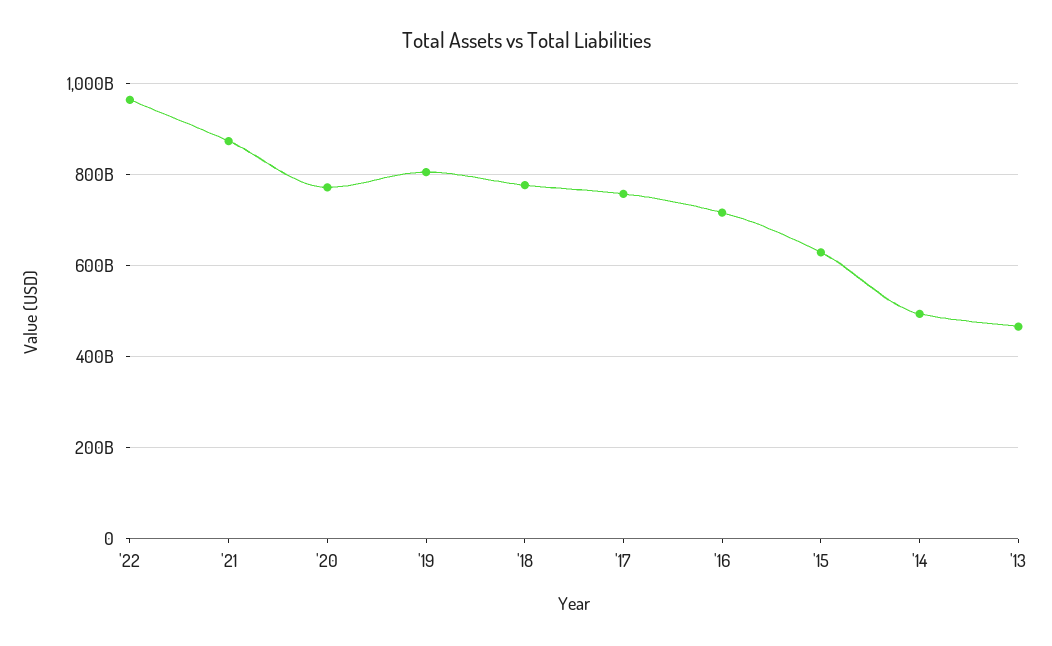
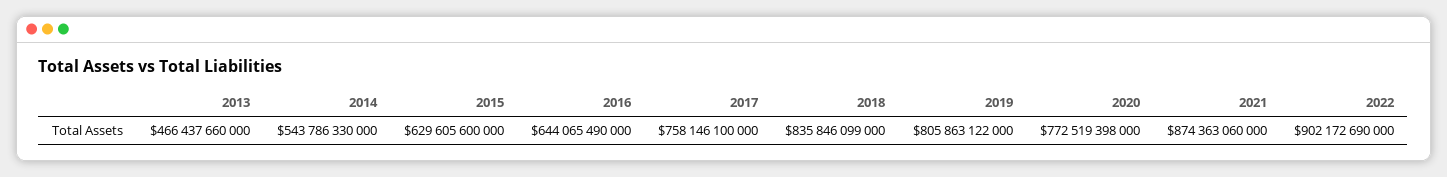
'22: 960000000000 -> 902172690000
'18: 780000000000 -> 835846099000
'16: 720000000000 -> 644065490000
'14: 500000000000 -> 543786330000

